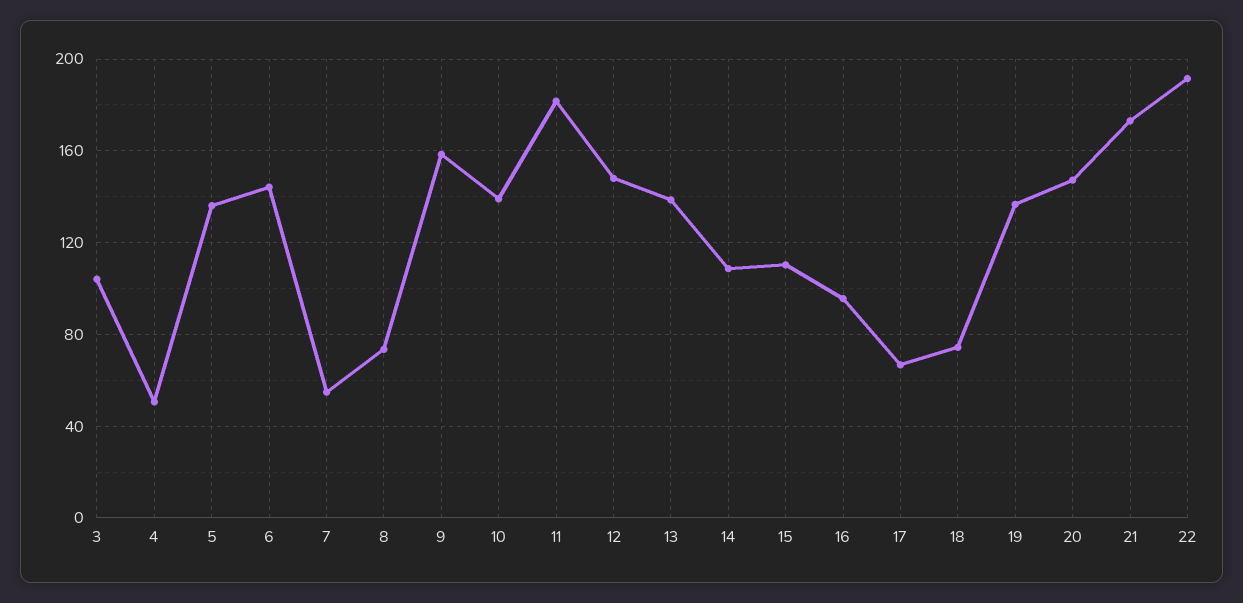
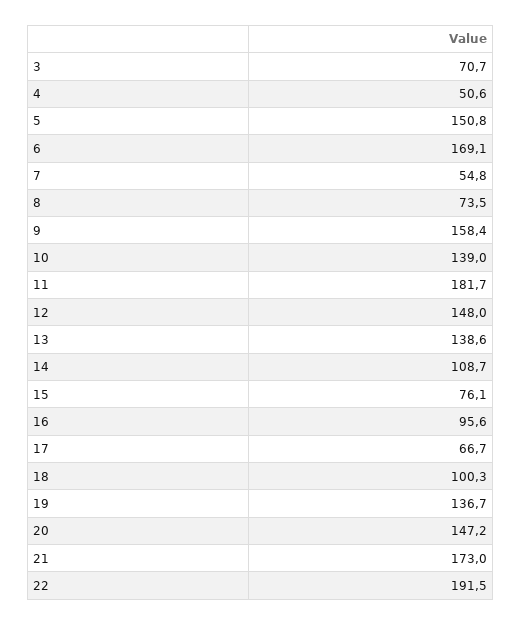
3: 105 -> 70.7
5: 135 -> 150.8
6: 145 -> 169.1
15: 110 -> 76.1
18: 75 -> 100.3

